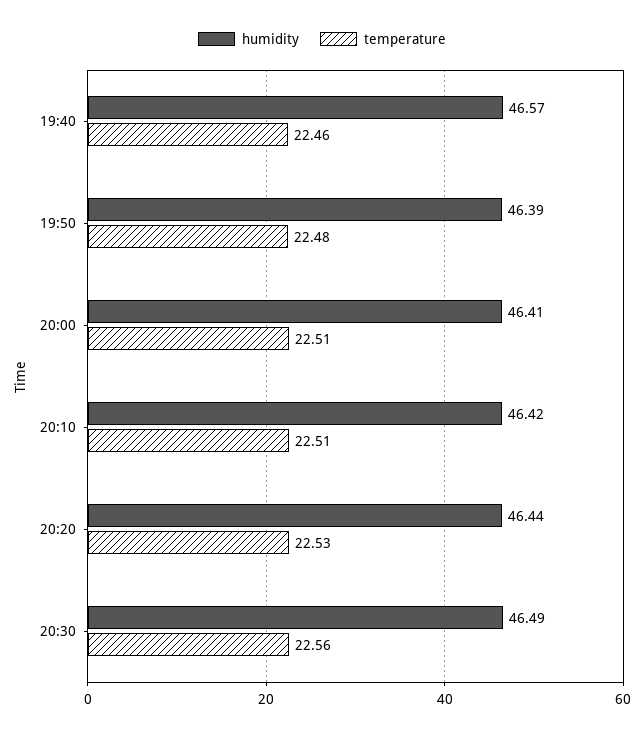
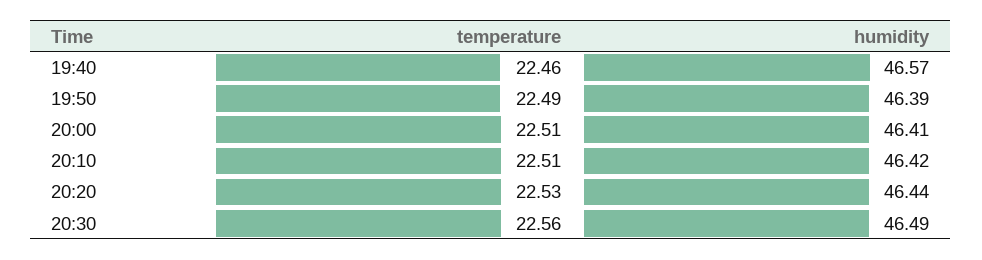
temperature, 19:50: 22.48 -> 22.49

